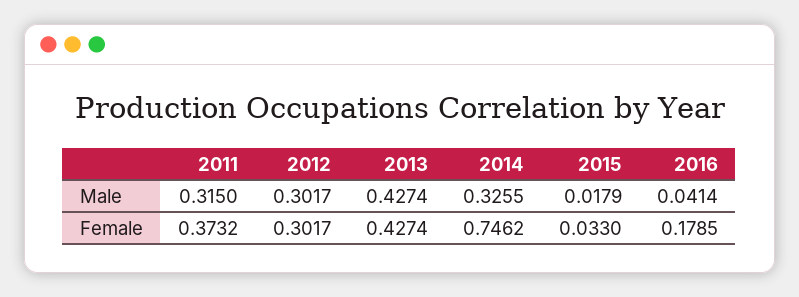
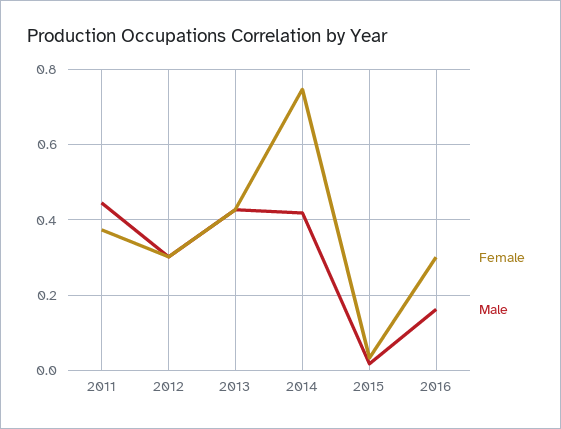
Male, 2011: 0.315 -> 0.44
Male, 2014: 0.3255 -> 0.42
Male, 2016: 0.0414 -> 0.16
Female, 2016: 0.1785 -> 0.3

